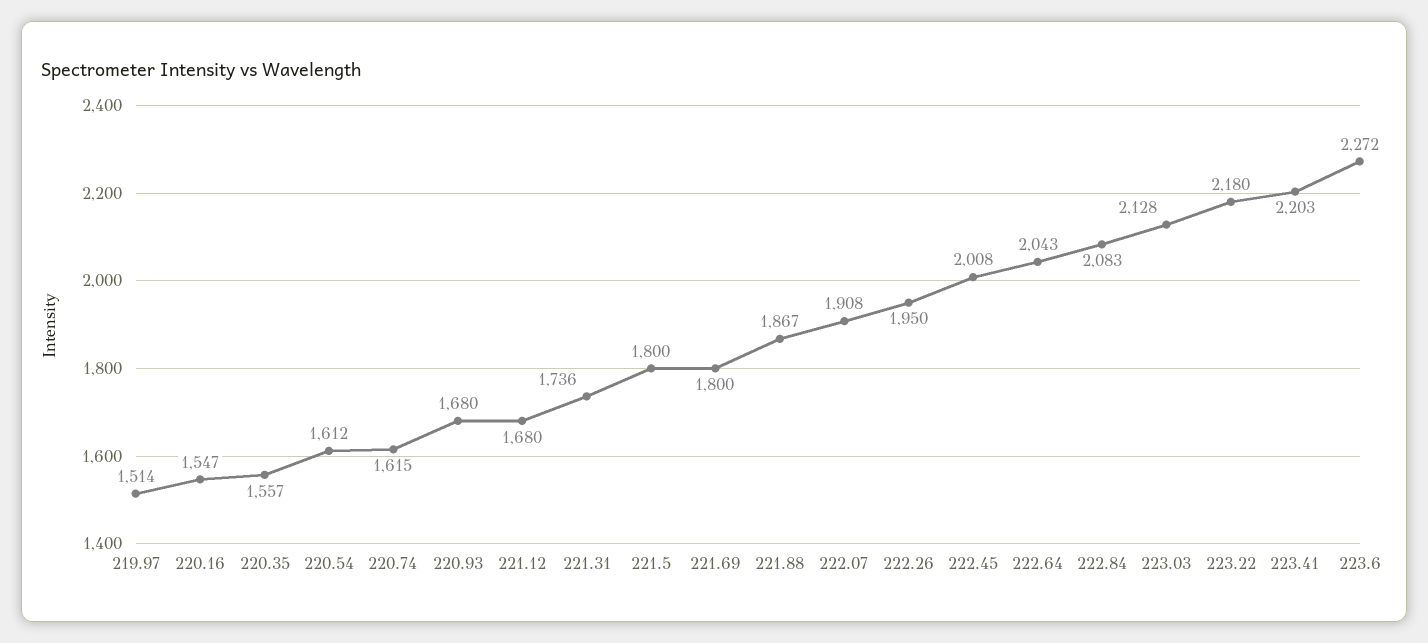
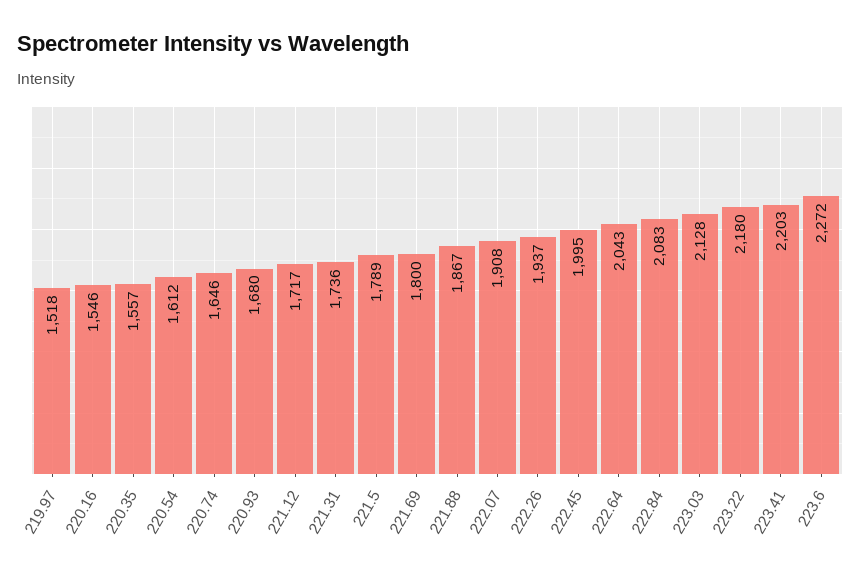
219.97: 1514 -> 1518
220.16: 1547 -> 1546
220.74: 1615 -> 1646
221.12: 1680 -> 1717
221.5: 1800 -> 1789
222.26: 1950 -> 1937
222.45: 2008 -> 1995

